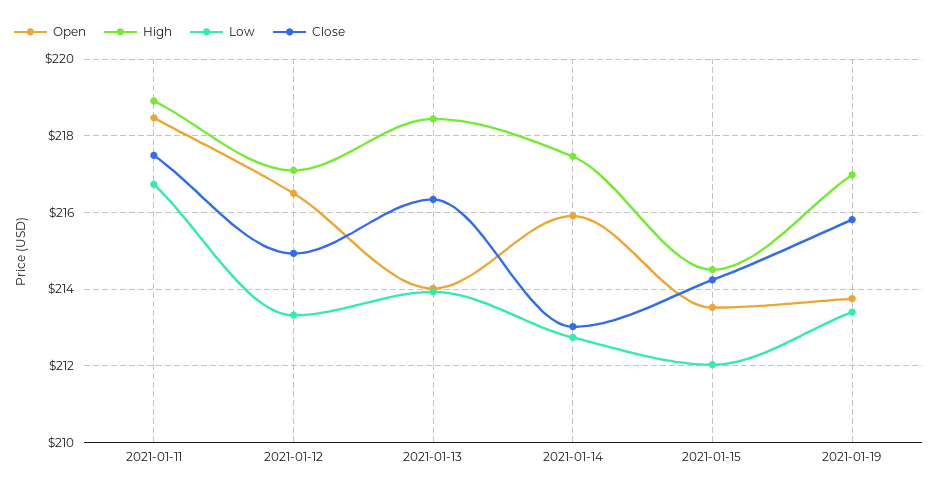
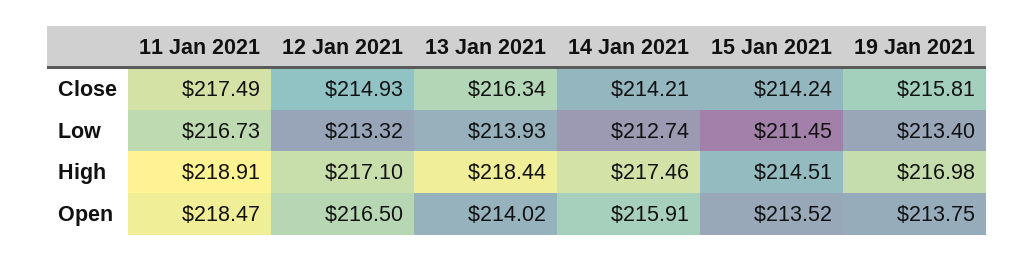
Close, 2021-01-14: 213 -> 214.21
Low, 2021-01-15: 212 -> 211.45

